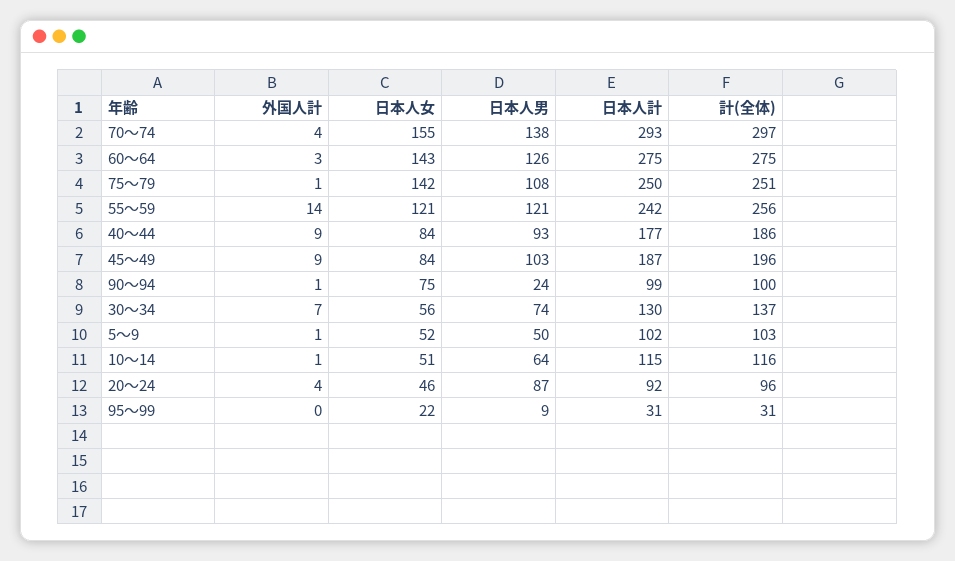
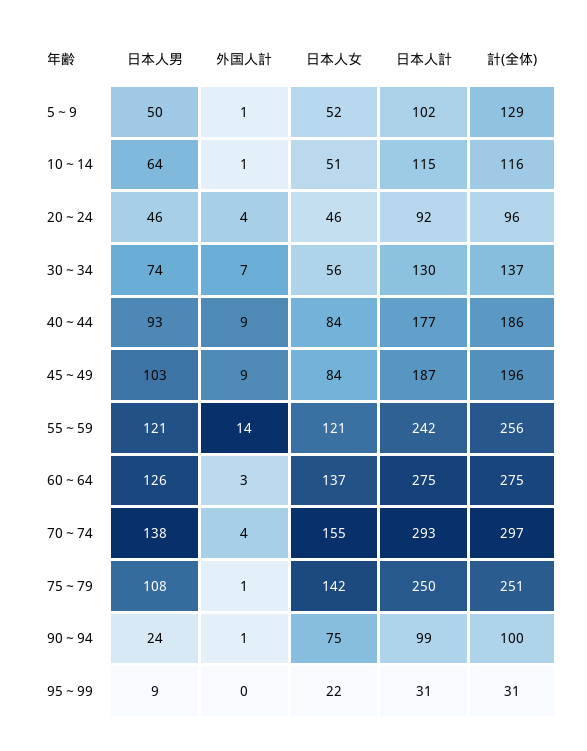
日本人女, 60～64: 143 -> 137
計(全体), 5～9: 103 -> 129
日本人男, 20～24: 87 -> 46

